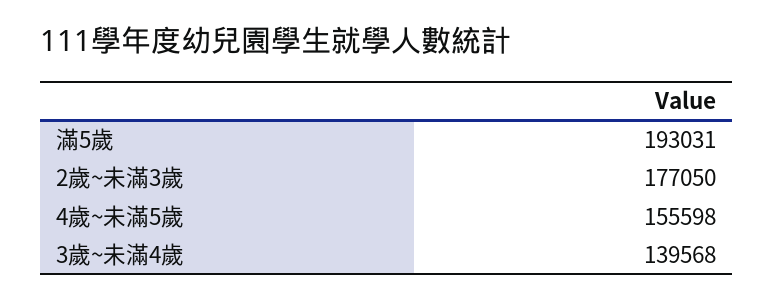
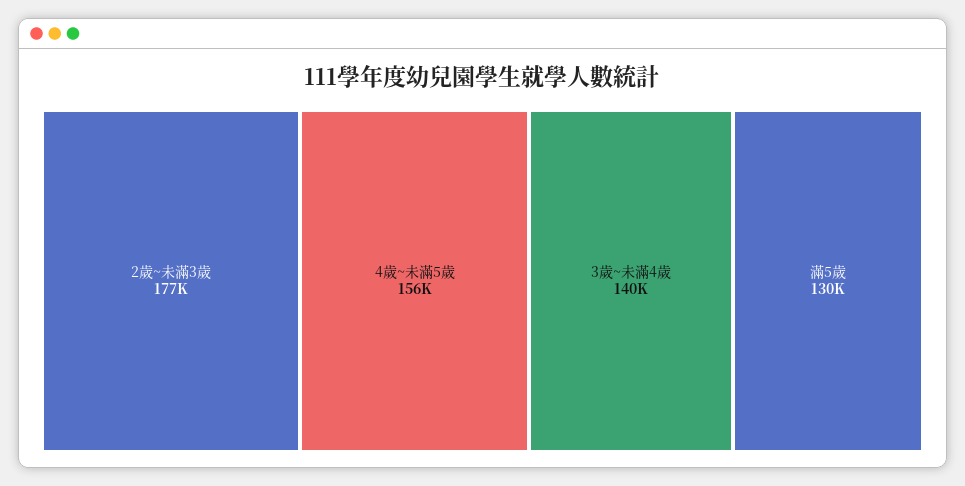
滿5歲: 193031 -> 130000

